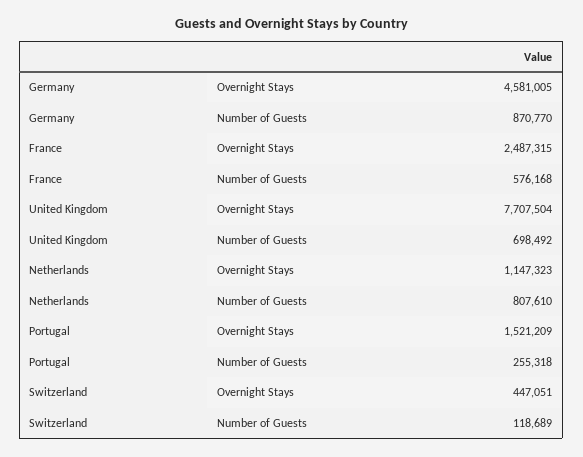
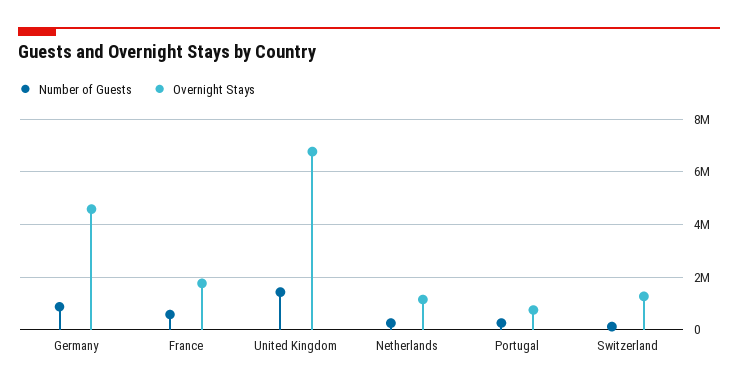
Overnight Stays, France: 2487315 -> 1750000
Overnight Stays, United Kingdom: 7707504 -> 6750000
Number of Guests, United Kingdom: 698492 -> 1500000
Number of Guests, Netherlands: 807610 -> 250000
Overnight Stays, Portugal: 1521209 -> 750000
Overnight Stays, Switzerland: 447051 -> 1250000

